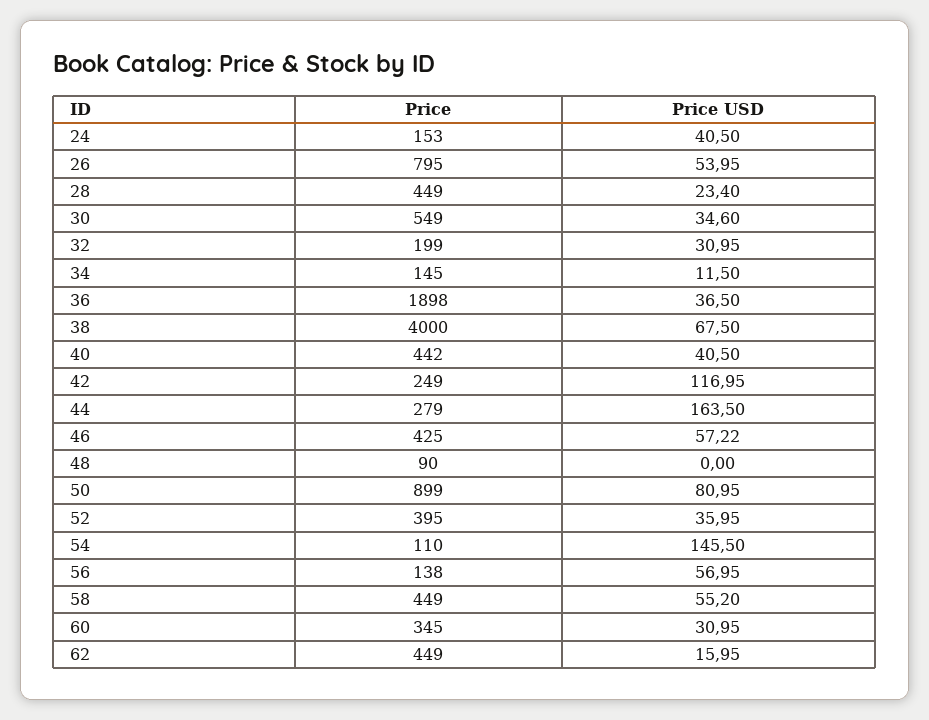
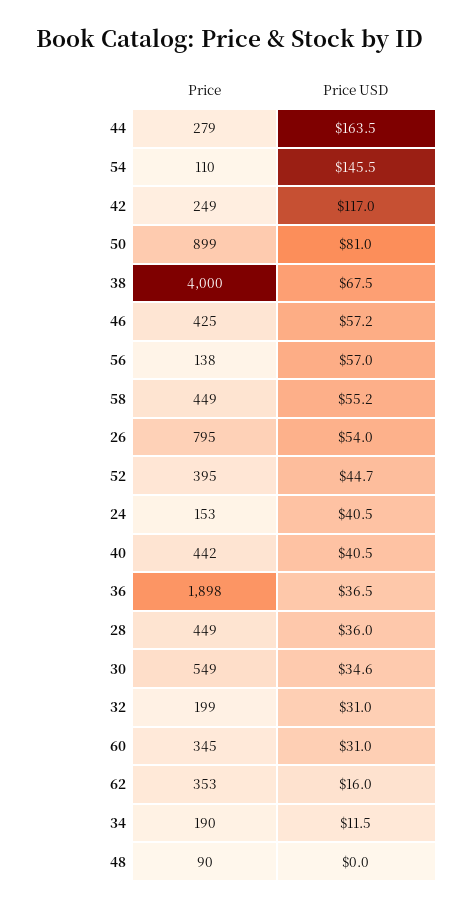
Price USD, 28: 23.4 -> 36
Price, 34: 145 -> 190
Price USD, 52: 35.95 -> 44.7
Price, 62: 449 -> 353

